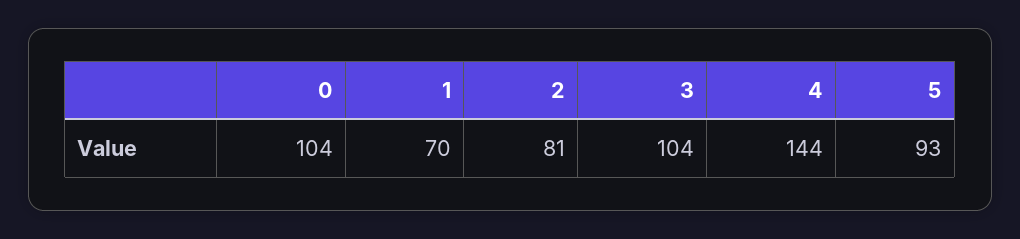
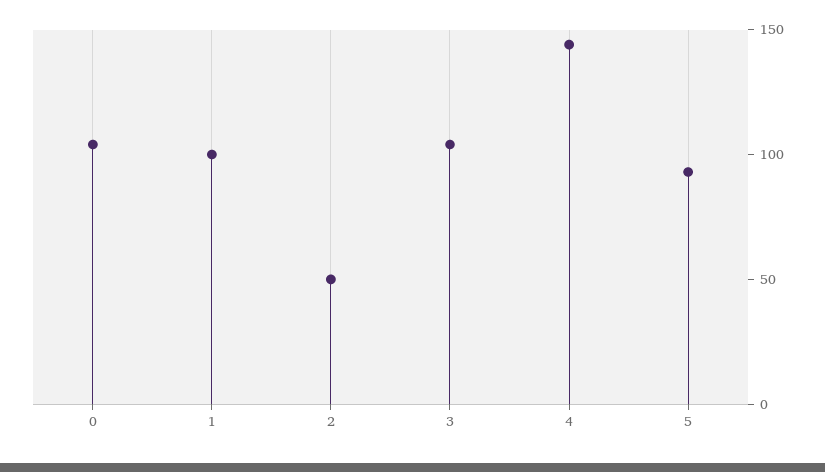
1: 70 -> 100
2: 81 -> 50

